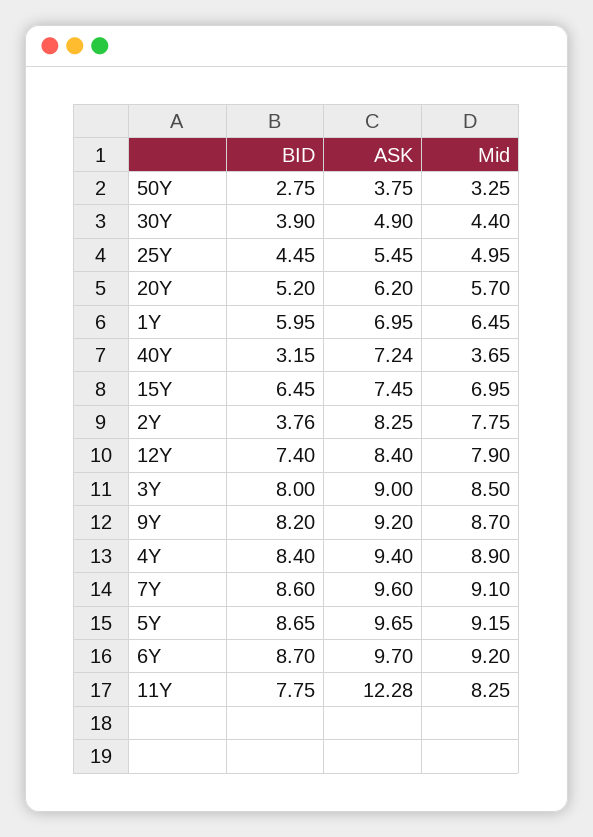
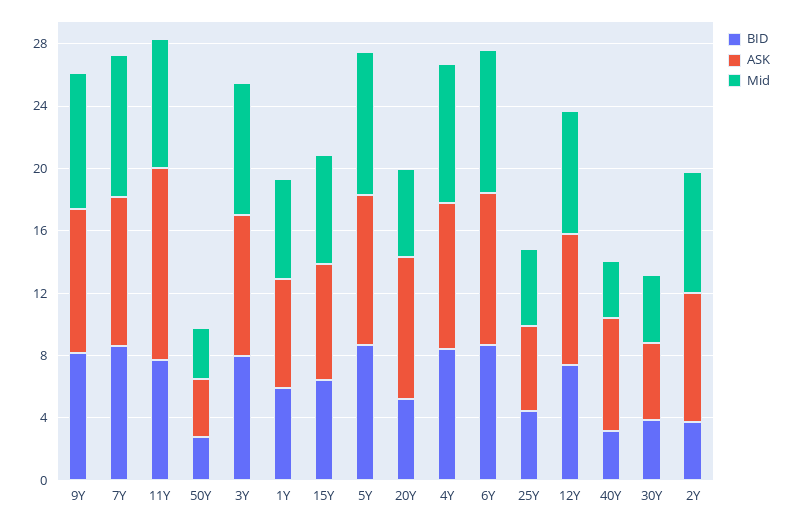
ASK, 20Y: 6.2 -> 9

